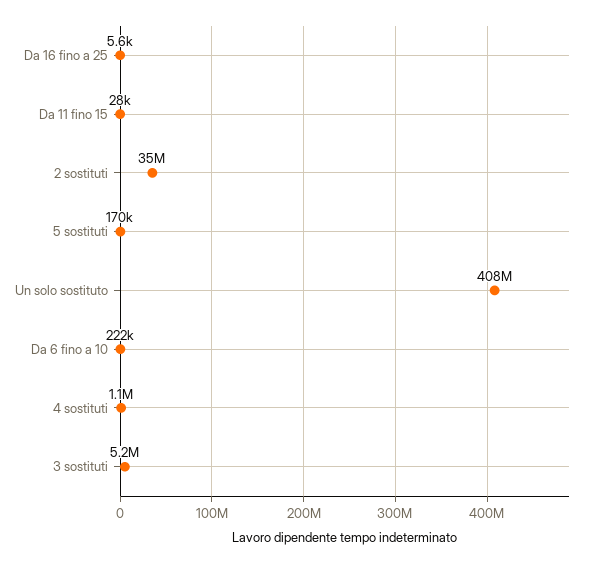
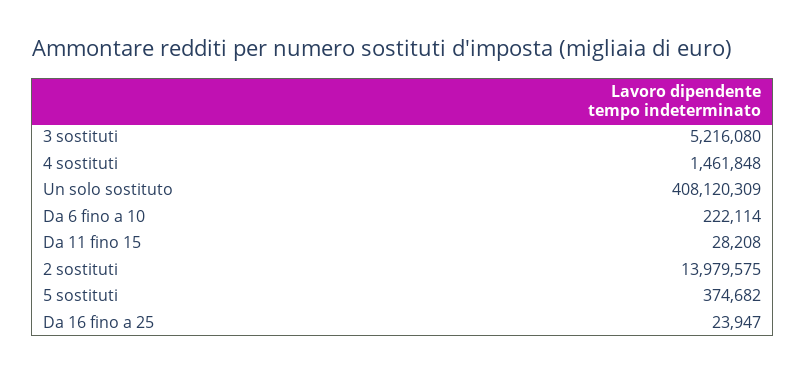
Da 16 fino a 25: 5600 -> 23947
2 sostituti: 35000000 -> 13979575
5 sostituti: 170000 -> 374682
4 sostituti: 1100000 -> 1461848

